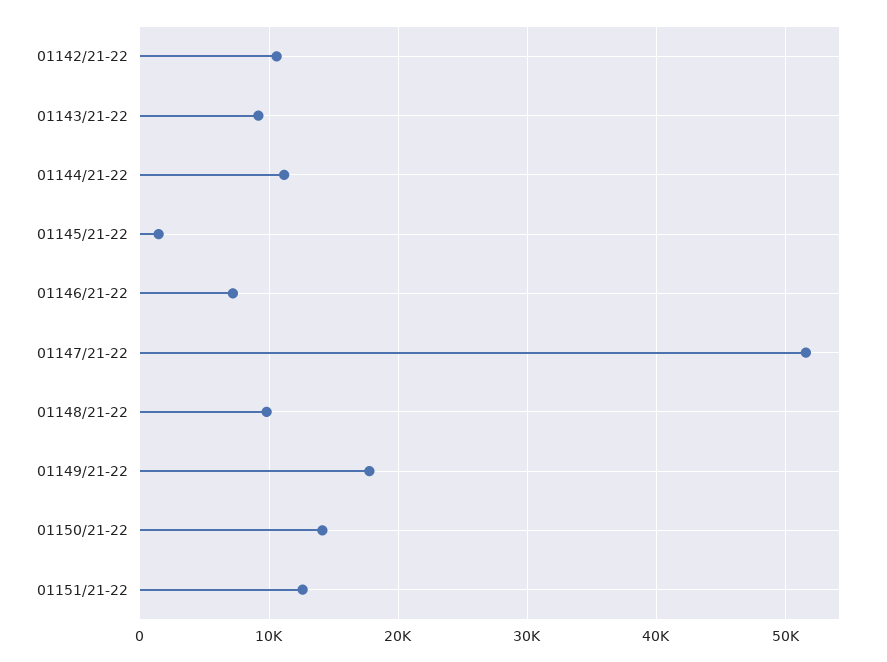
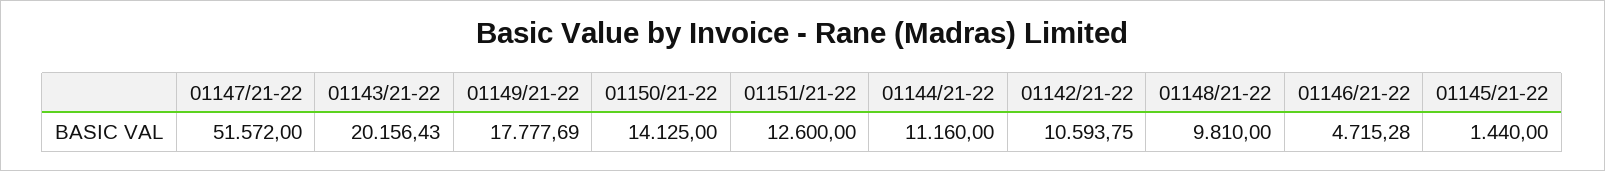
01143/21-22: 9000 -> 20156.43
01146/21-22: 7000 -> 4715.28

